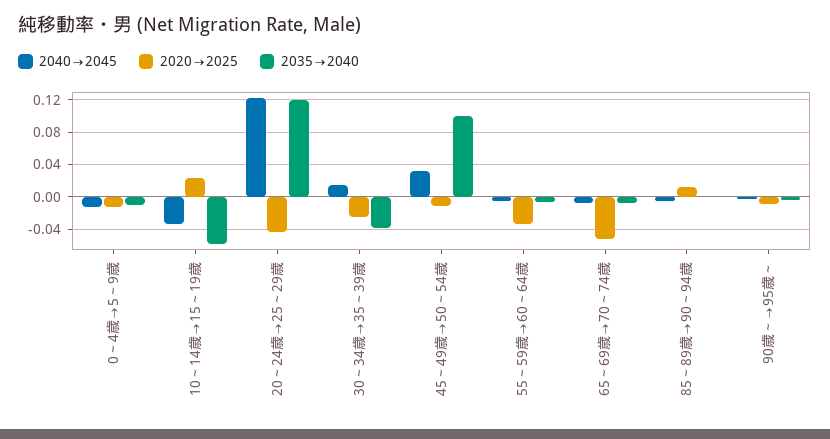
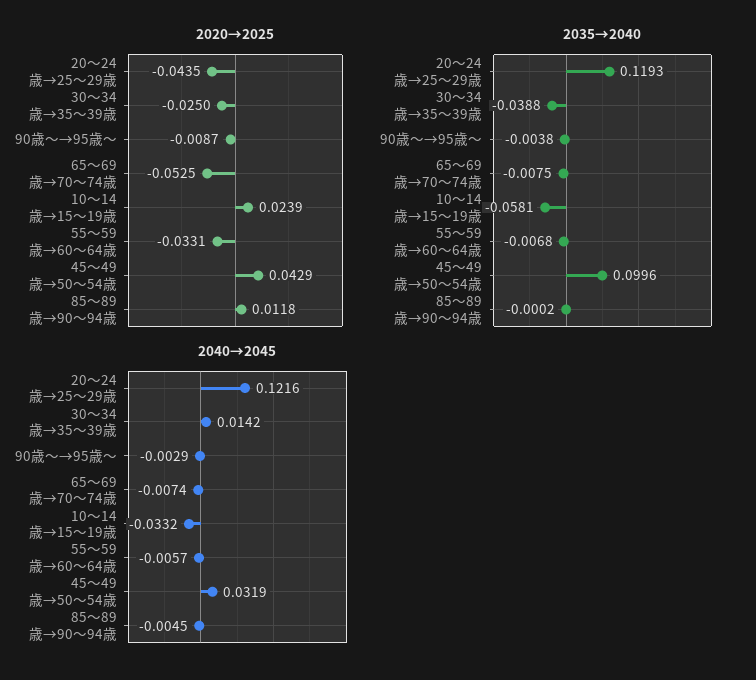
2040→2045, 0～4歳→5～9歳: -0.01 -> none
2020→2025, 0～4歳→5～9歳: -0.01 -> none
2035→2040, 0～4歳→5～9歳: -0.01 -> none
2020→2025, 45～49歳→50～54歳: -0.01 -> 0.0429

